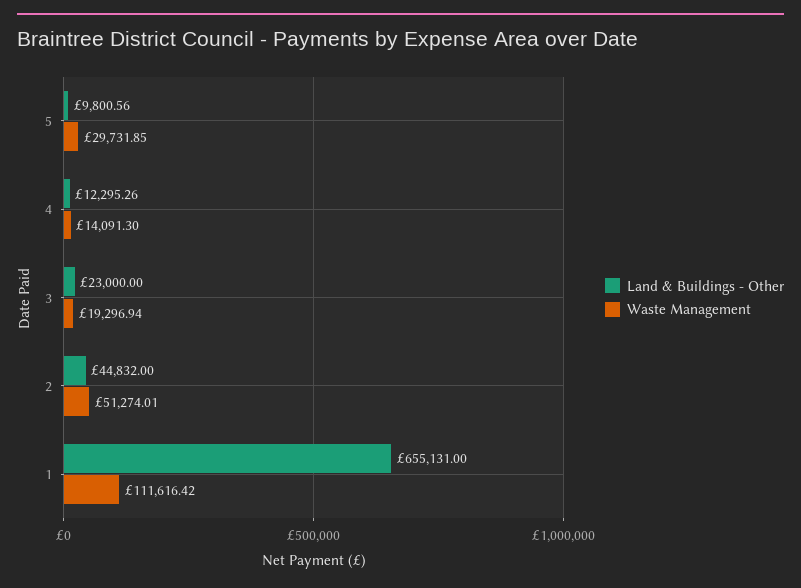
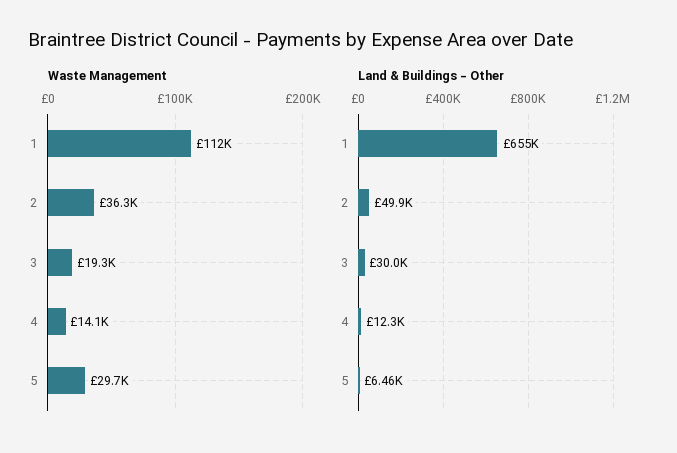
Land & Buildings - Other, 5: 9800.56 -> 6460
Land & Buildings - Other, 3: 23000 -> 30000
Land & Buildings - Other, 2: 44832 -> 49900
Waste Management, 2: 51274.01 -> 36300

